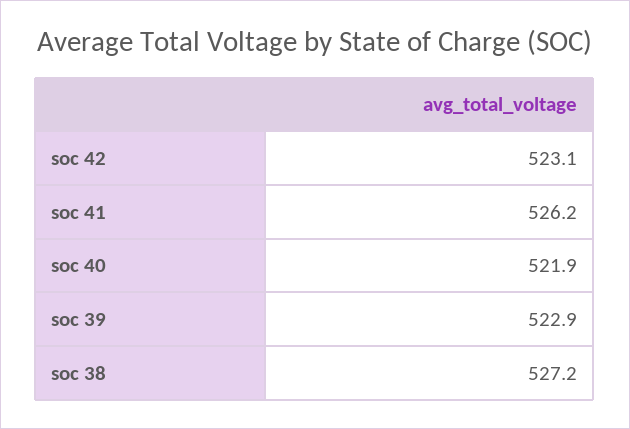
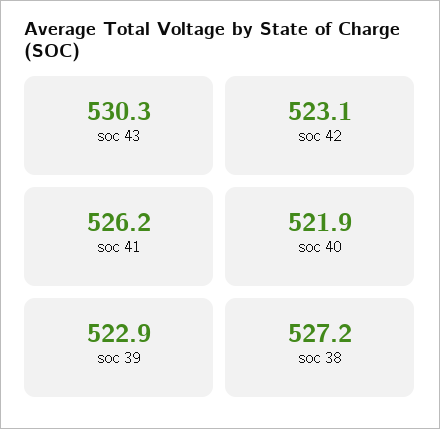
soc 43: none -> 530.3

